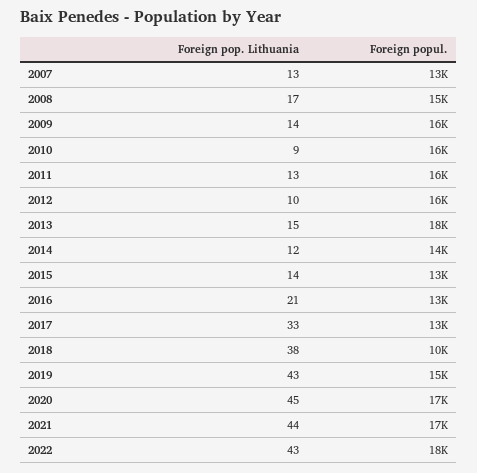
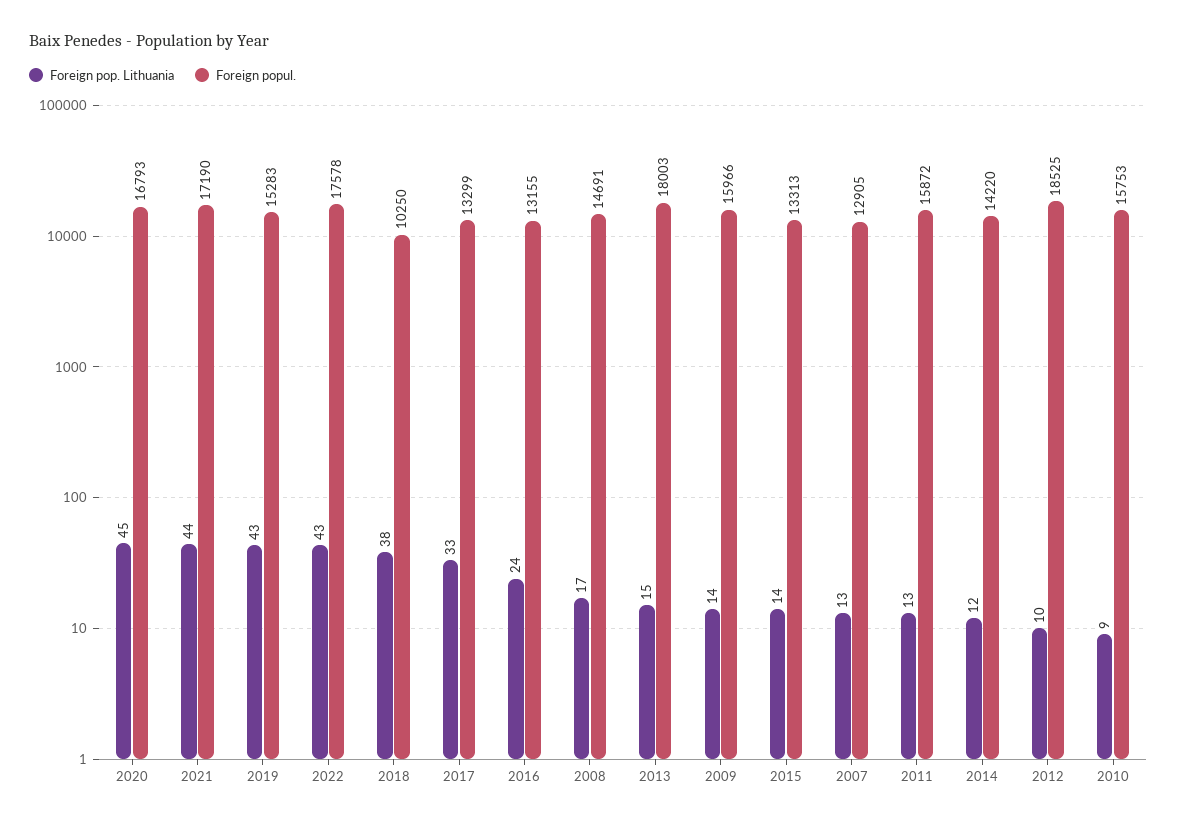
Foreign popul., 2012: 16000 -> 18525
Foreign pop. Lithuania, 2016: 21 -> 24

